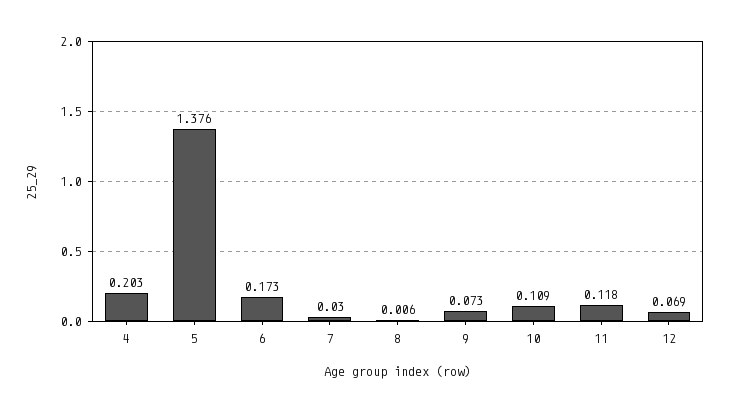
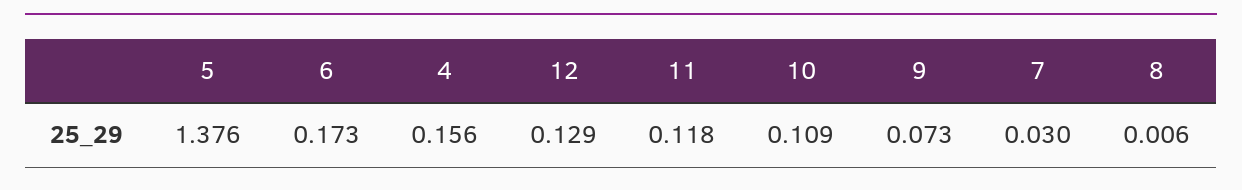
4: 0.203 -> 0.156
12: 0.069 -> 0.129

